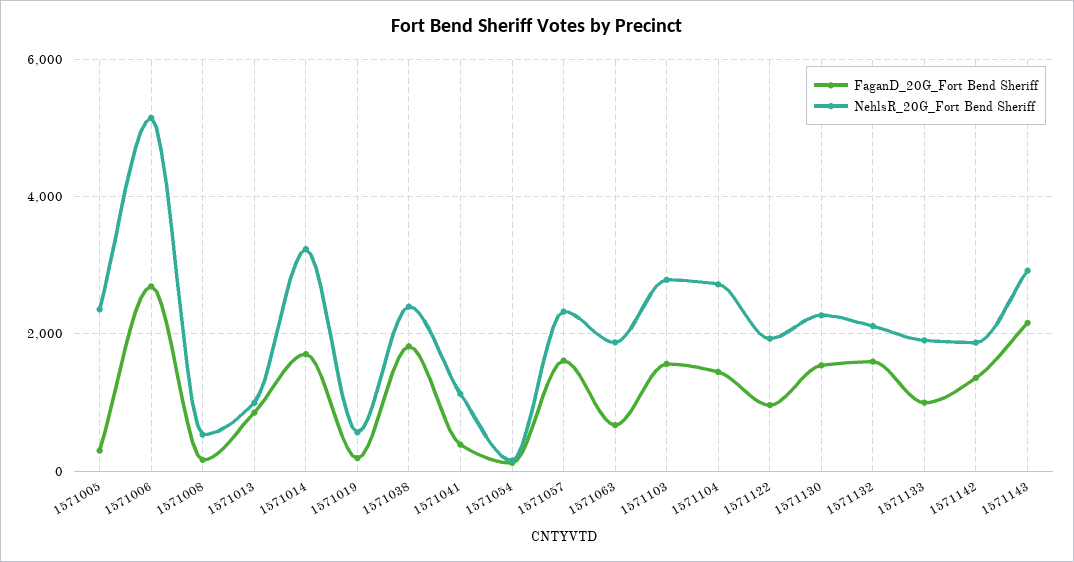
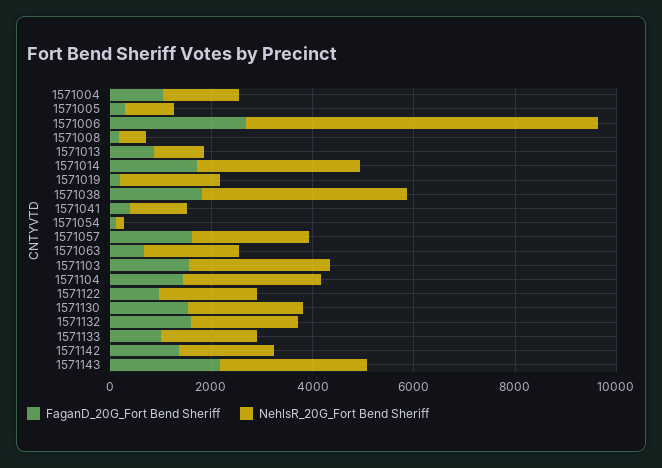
NehlsR_20G_Fort Bend Sheriff, 1571005: 2400 -> 1000
NehlsR_20G_Fort Bend Sheriff, 1571006: 5200 -> 7000
NehlsR_20G_Fort Bend Sheriff, 1571019: 600 -> 2000
NehlsR_20G_Fort Bend Sheriff, 1571038: 2400 -> 4000
FaganD_20G_Fort Bend Sheriff, 1571004: none -> 1000
NehlsR_20G_Fort Bend Sheriff, 1571004: none -> 1500

